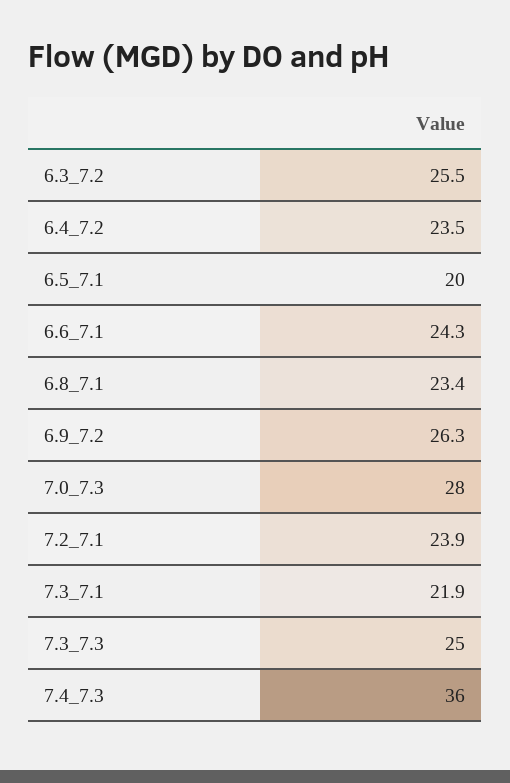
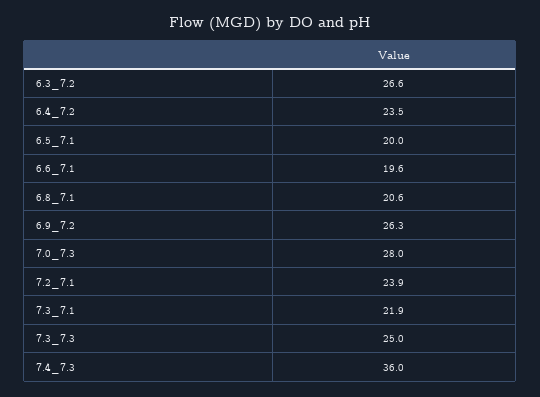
6.3_7.2: 25.5 -> 26.6
6.6_7.1: 24.3 -> 19.6
6.8_7.1: 23.4 -> 20.6

